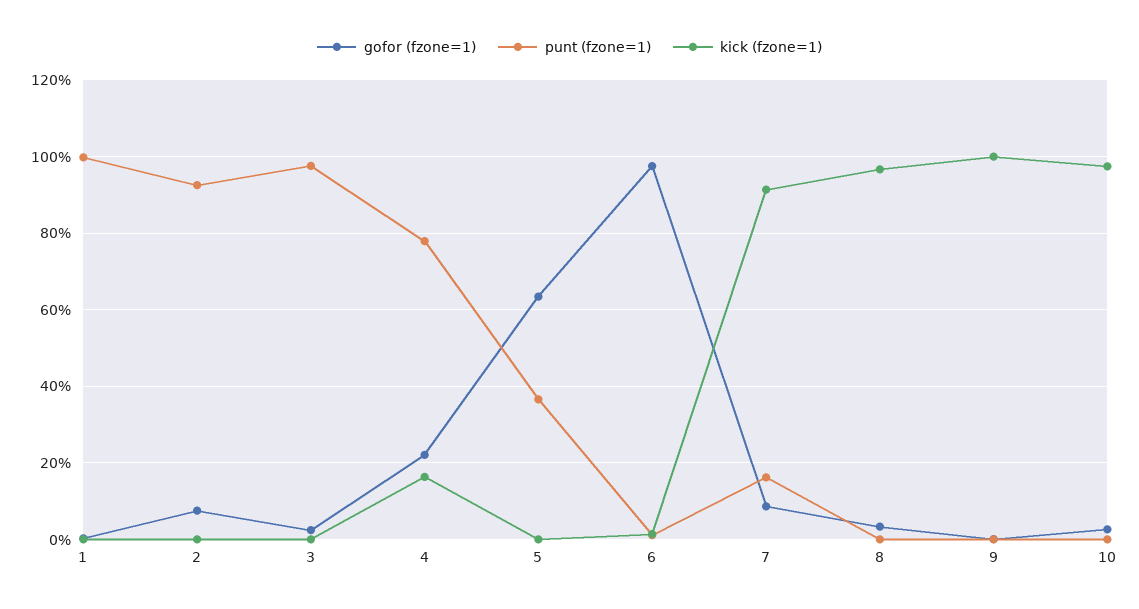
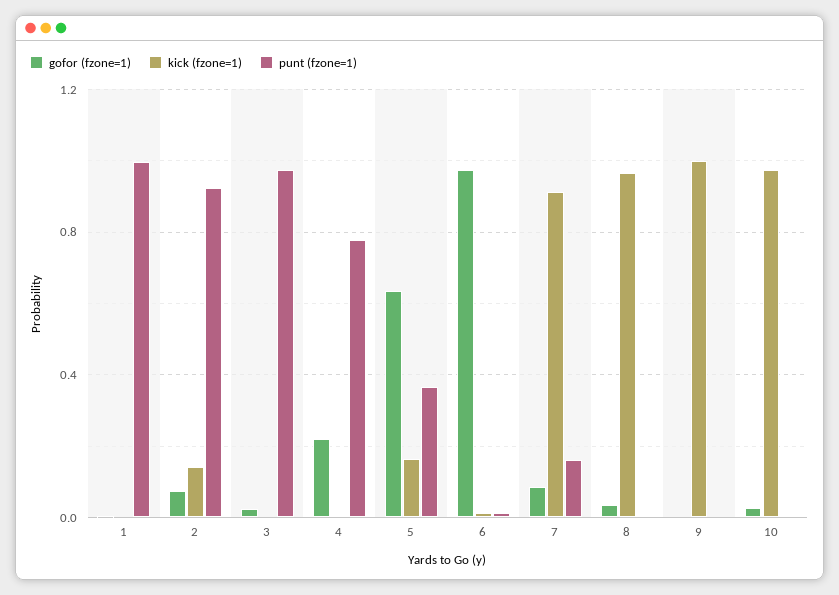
kick (fzone=1), 2: 0 -> 0.15
kick (fzone=1), 4: 0.16 -> 0
kick (fzone=1), 5: 0 -> 0.15

